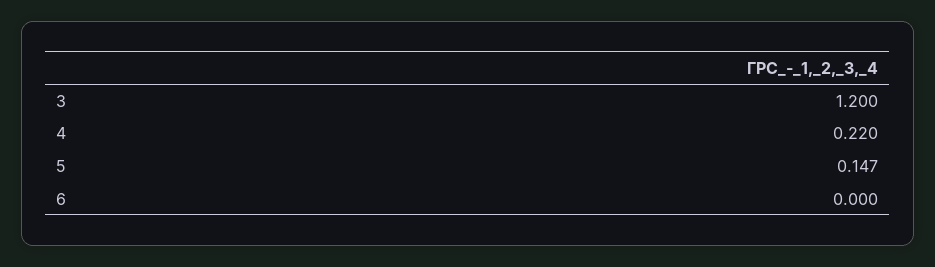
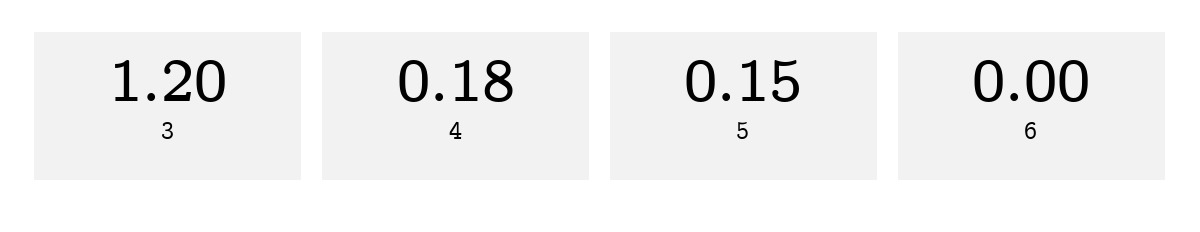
4: 0.22 -> 0.18

